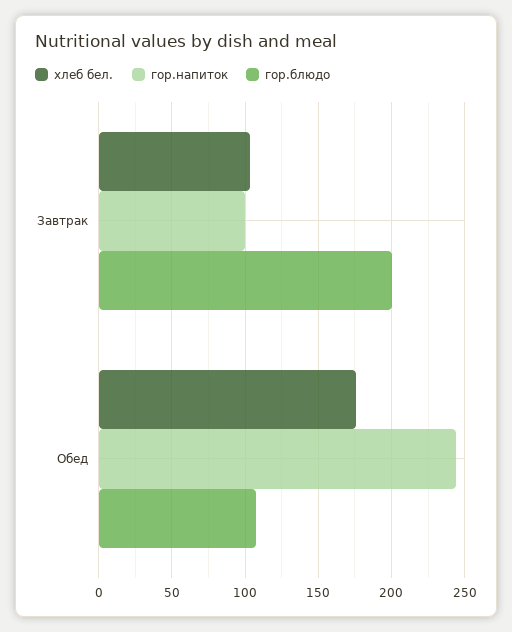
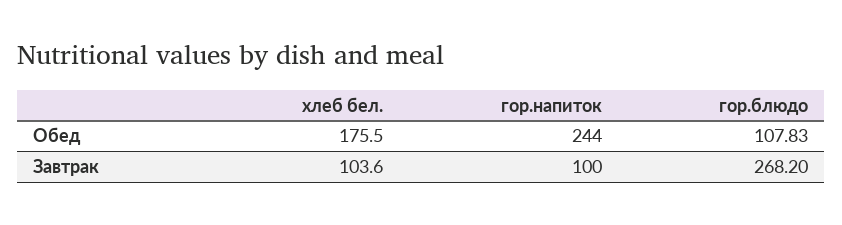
гор.блюдо, Завтрак: 200 -> 268.2

